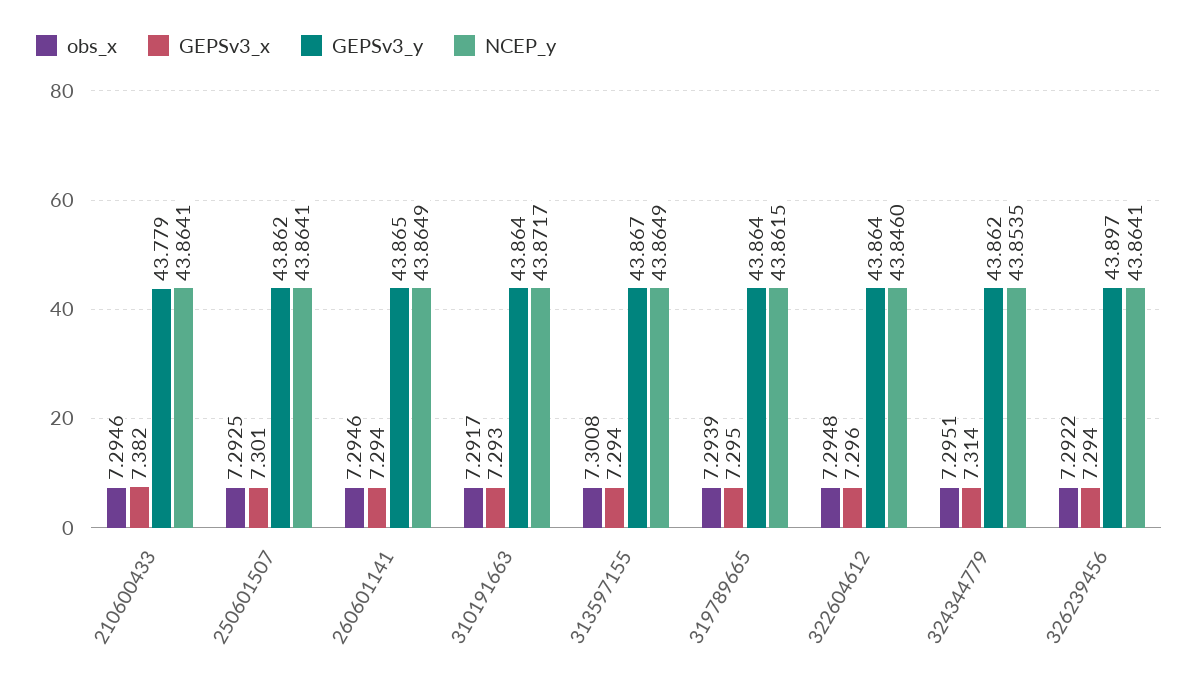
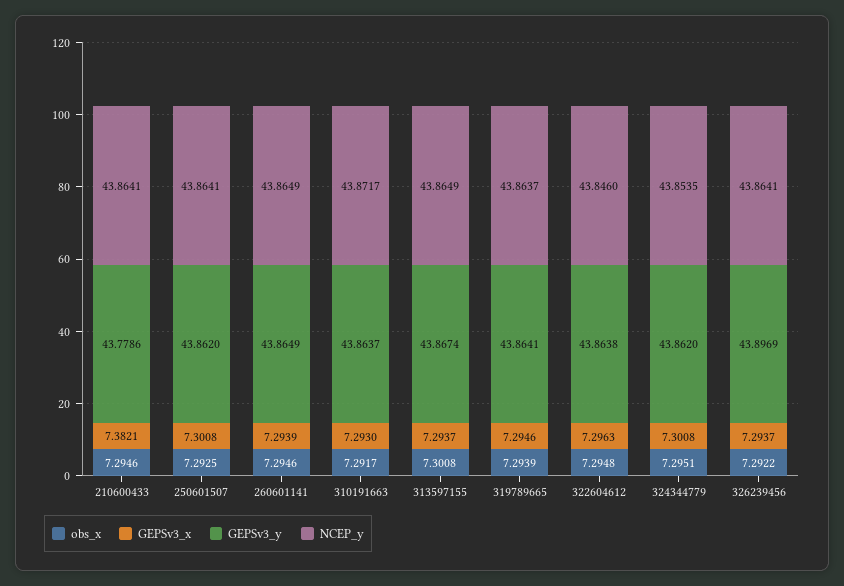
NCEP_y, 319789665: 43.8615 -> 43.8637
GEPSv3_x, 324344779: 7.314 -> 7.3008

